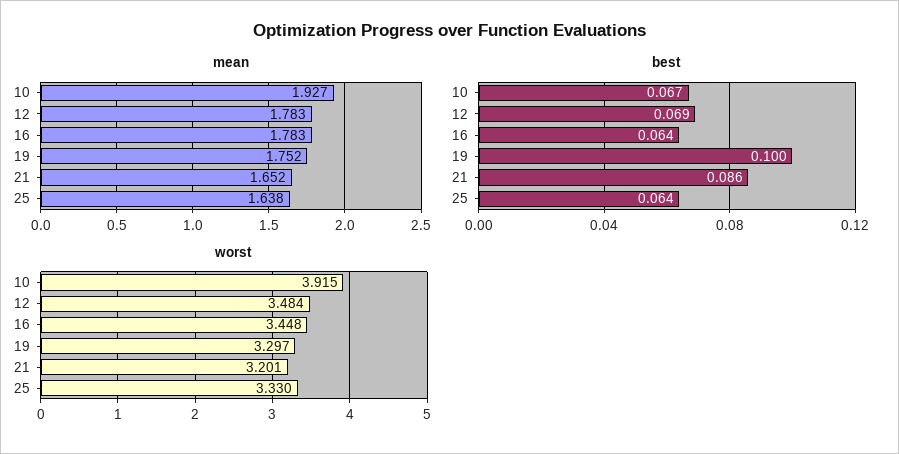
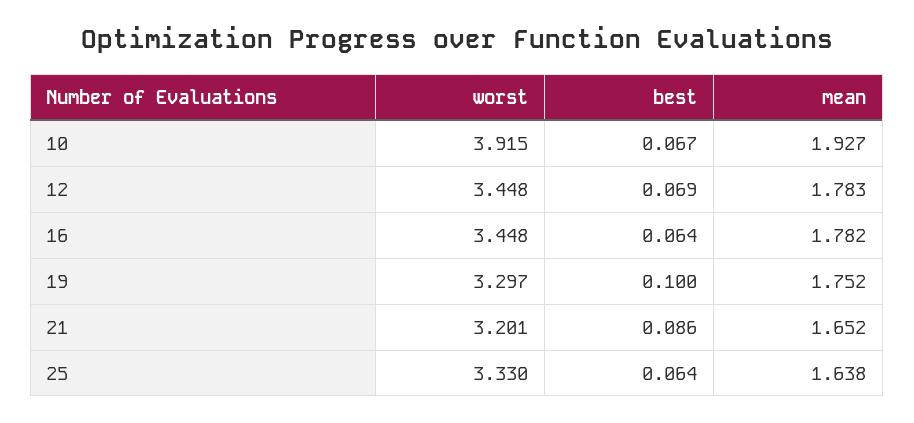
mean, 16: 1.783 -> 1.782
worst, 12: 3.484 -> 3.448

